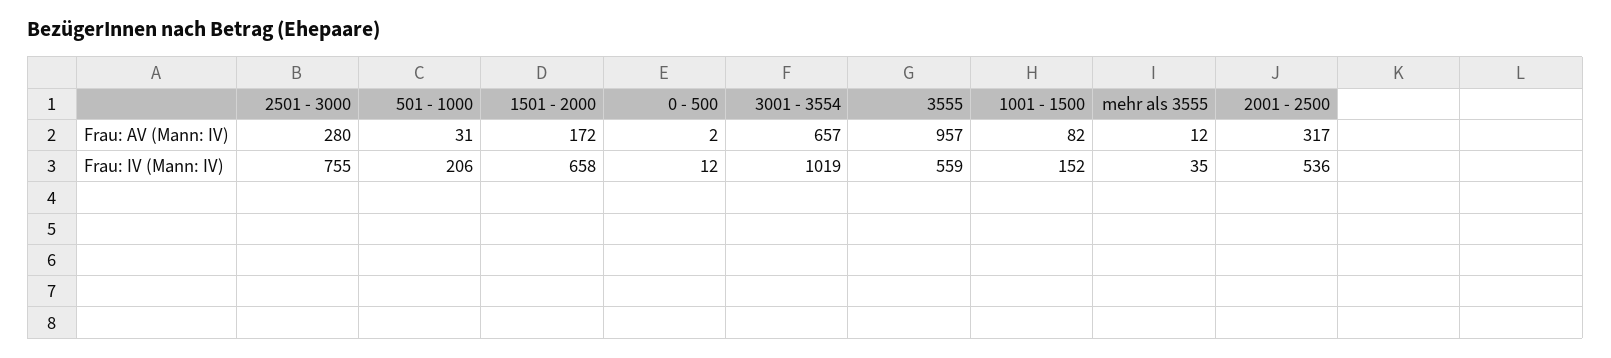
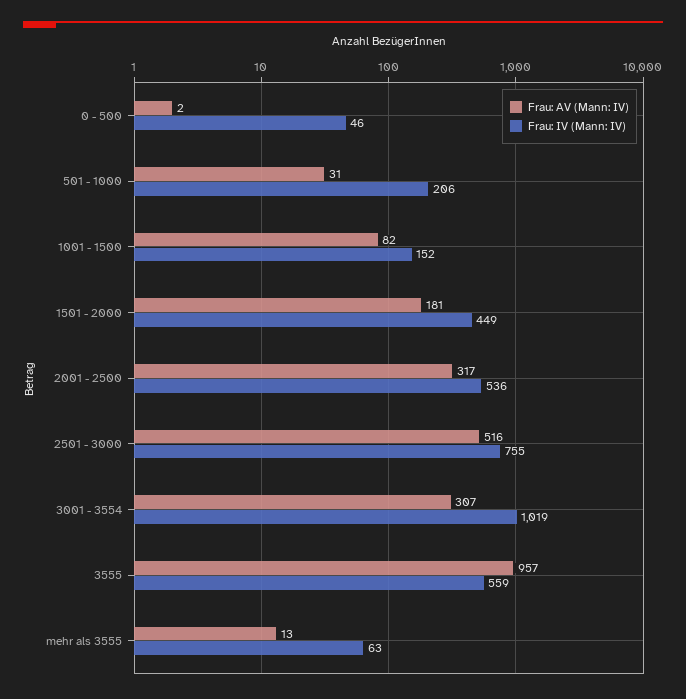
Frau: AV (Mann: IV), 2501 - 3000: 280 -> 516
Frau: AV (Mann: IV), 1501 - 2000: 172 -> 181
Frau: AV (Mann: IV), 3001 - 3554: 657 -> 307
Frau: AV (Mann: IV), mehr als 3555: 12 -> 13
Frau: IV (Mann: IV), 1501 - 2000: 658 -> 449
Frau: IV (Mann: IV), 0 - 500: 12 -> 46
Frau: IV (Mann: IV), mehr als 3555: 35 -> 63

